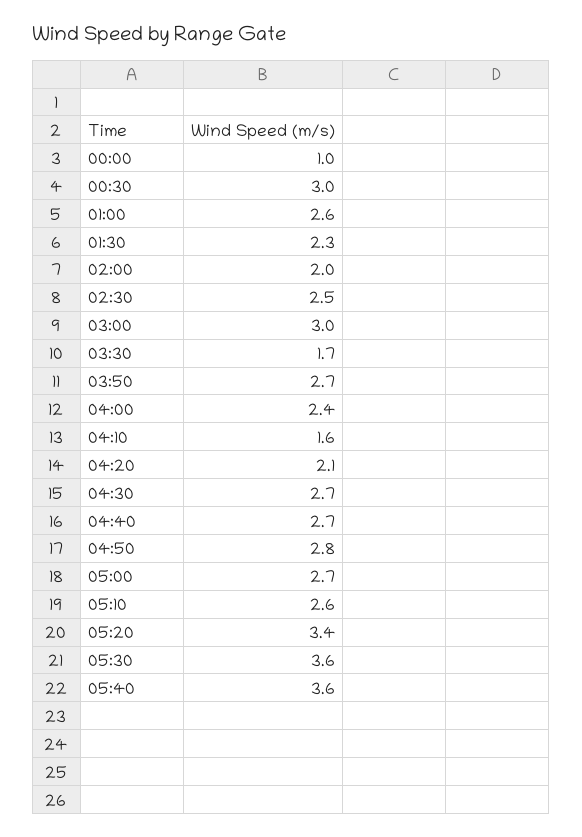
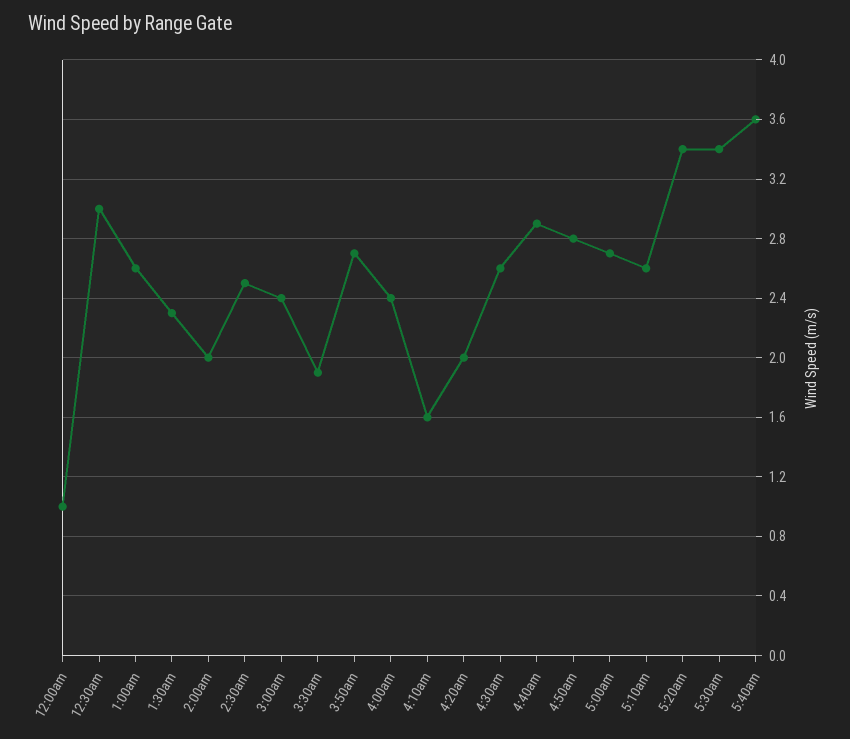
03:00: 3 -> 2.4
03:30: 1.7 -> 1.9
04:20: 2.1 -> 2
04:30: 2.7 -> 2.6
04:40: 2.7 -> 2.9
05:30: 3.6 -> 3.4

